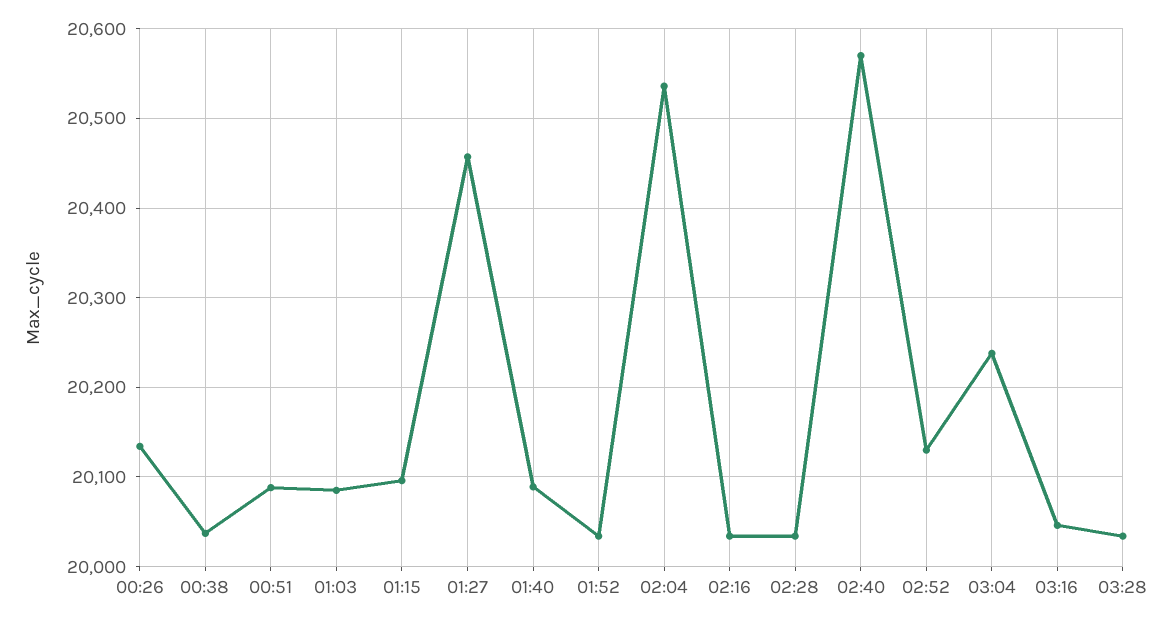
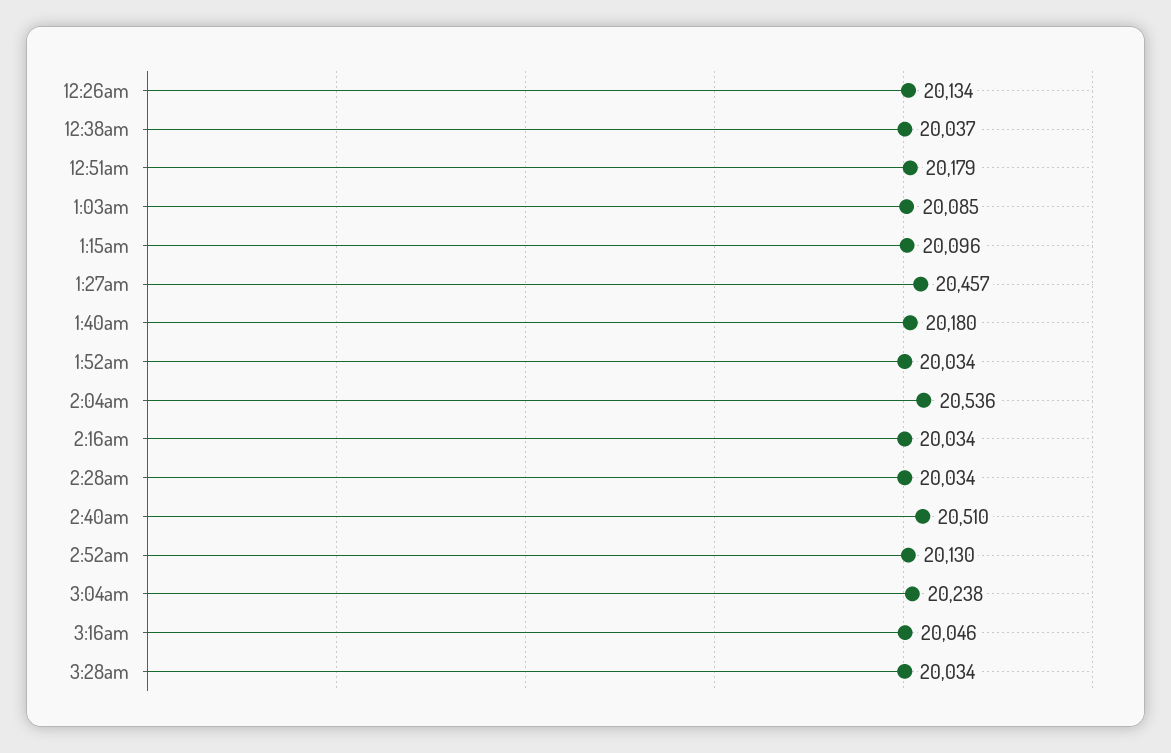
00:51: 20090 -> 20179
01:40: 20090 -> 20180
02:40: 20570 -> 20510

